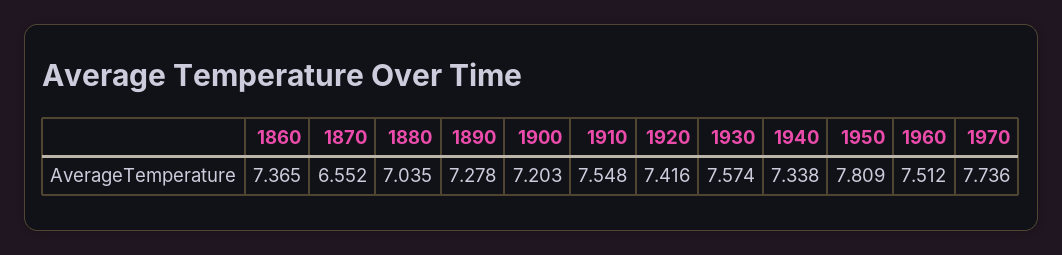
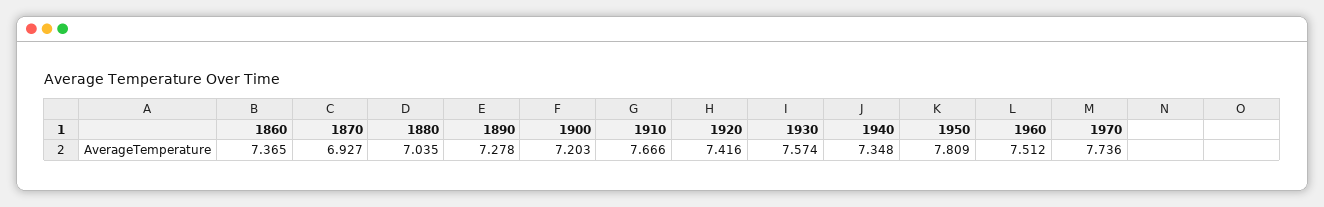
1870: 6.552 -> 6.927
1910: 7.548 -> 7.666
1940: 7.338 -> 7.348

